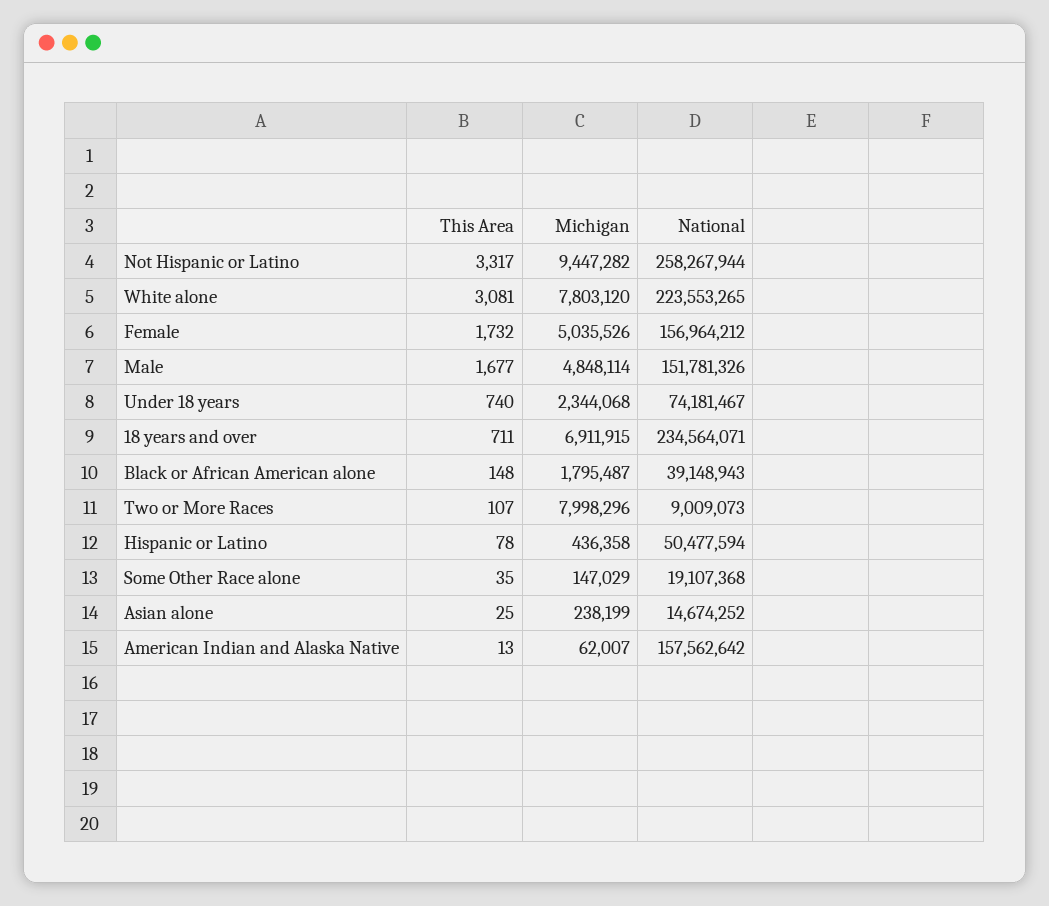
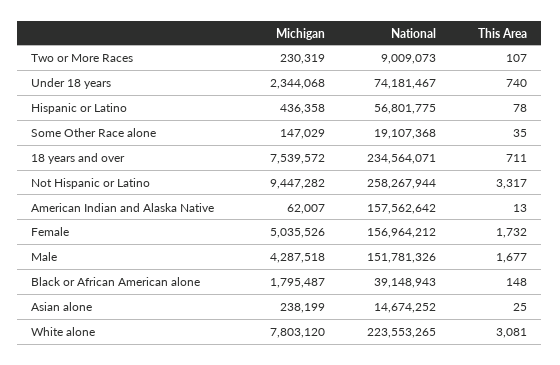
Michigan, Male: 4848114 -> 4287518
Michigan, 18 years and over: 6911915 -> 7539572
Michigan, Two or More Races: 7998296 -> 230319
National, Hispanic or Latino: 50477594 -> 56801775

